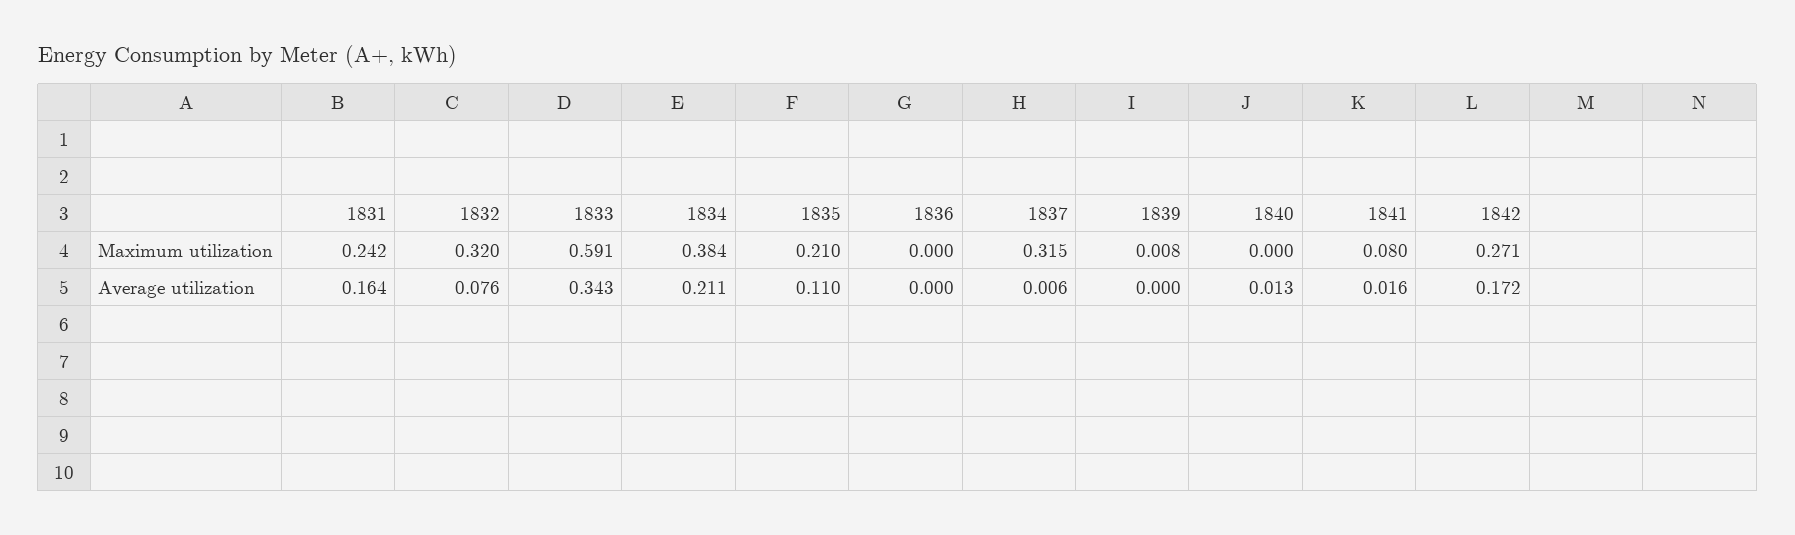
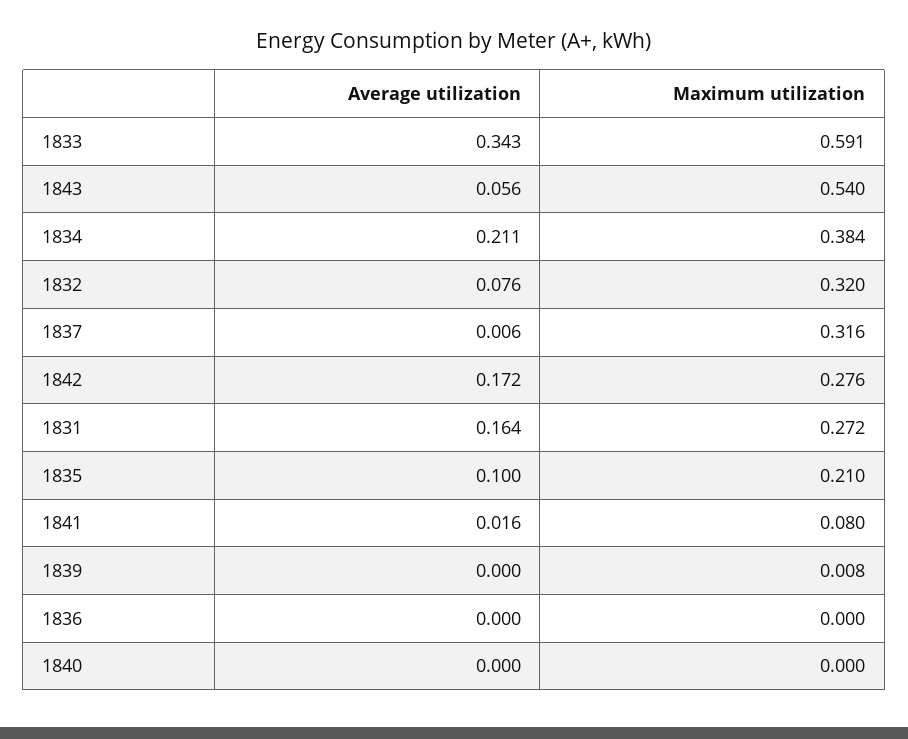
1831, Maximum utilization: 0.242 -> 0.272
1837, Maximum utilization: 0.315 -> 0.316
1842, Maximum utilization: 0.271 -> 0.276
1835, Average utilization: 0.11 -> 0.1
1840, Average utilization: 0.013 -> 0
1843, Average utilization: none -> 0.056
1843, Maximum utilization: none -> 0.54

